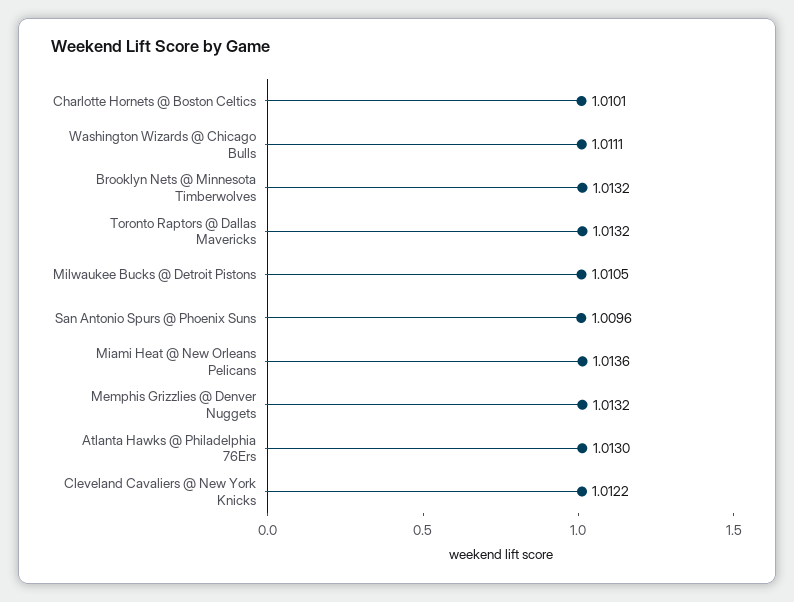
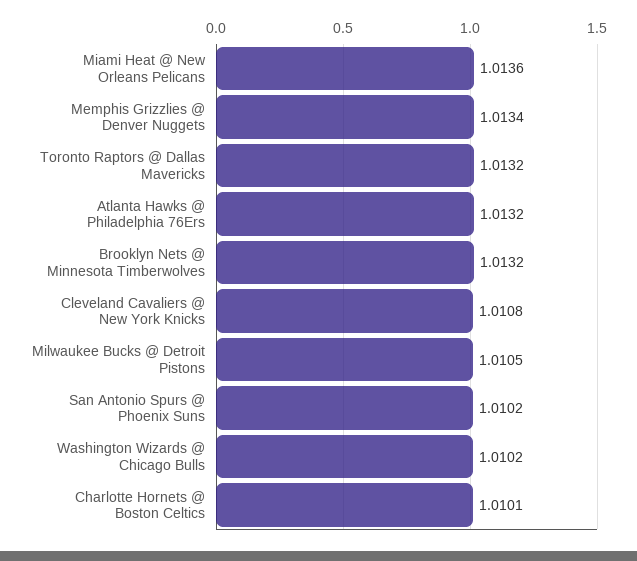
Washington Wizards @ Chicago Bulls: 1.0111 -> 1.0102
San Antonio Spurs @ Phoenix Suns: 1.0096 -> 1.0102
Memphis Grizzlies @ Denver Nuggets: 1.0132 -> 1.0134
Atlanta Hawks @ Philadelphia 76Ers: 1.013 -> 1.0132
Cleveland Cavaliers @ New York Knicks: 1.0122 -> 1.0108

